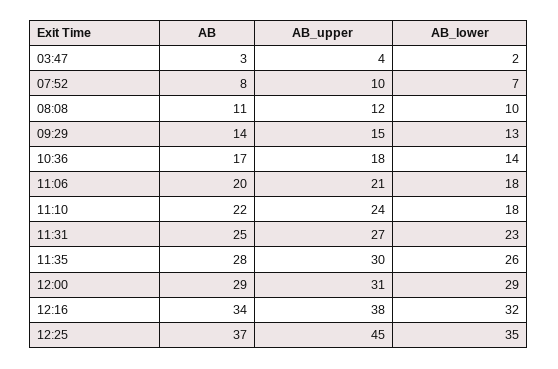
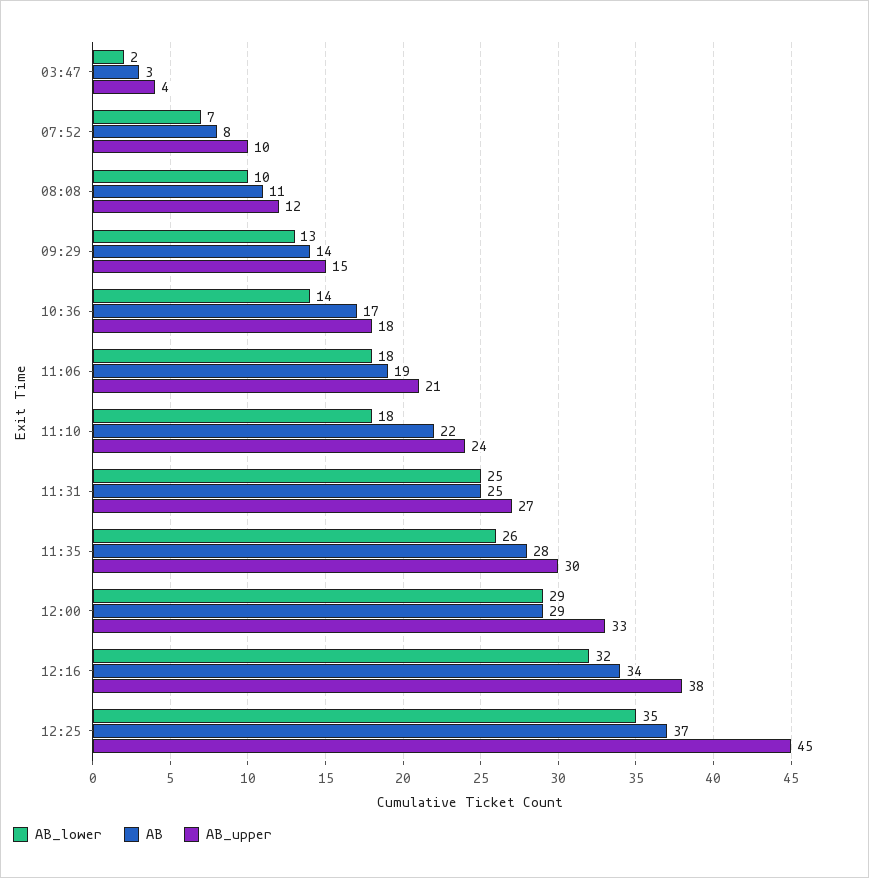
AB, 11:06: 20 -> 19
AB_lower, 11:31: 23 -> 25
AB_upper, 12:00: 31 -> 33

